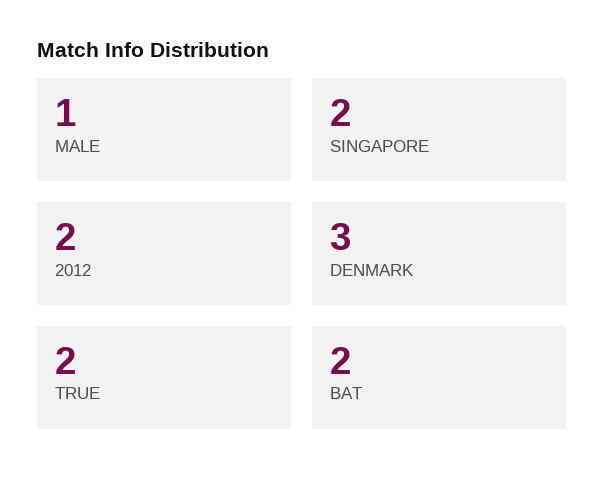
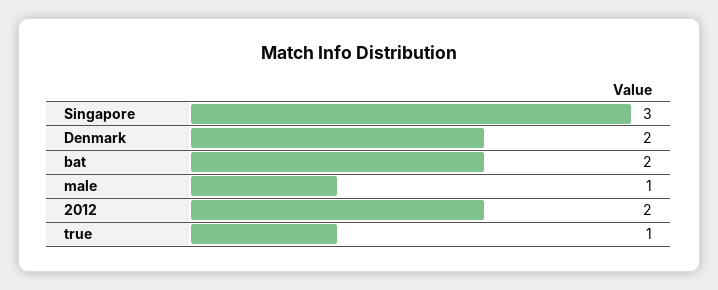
SINGAPORE: 2 -> 3
DENMARK: 3 -> 2
TRUE: 2 -> 1

